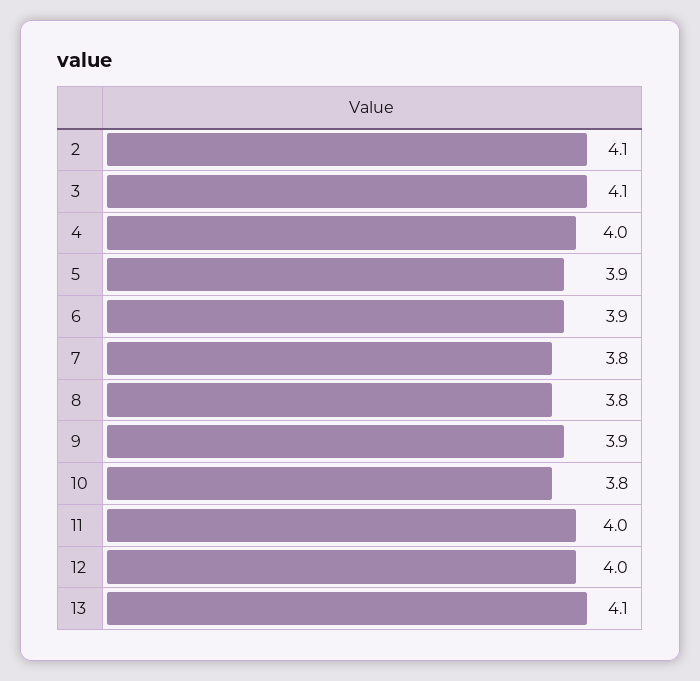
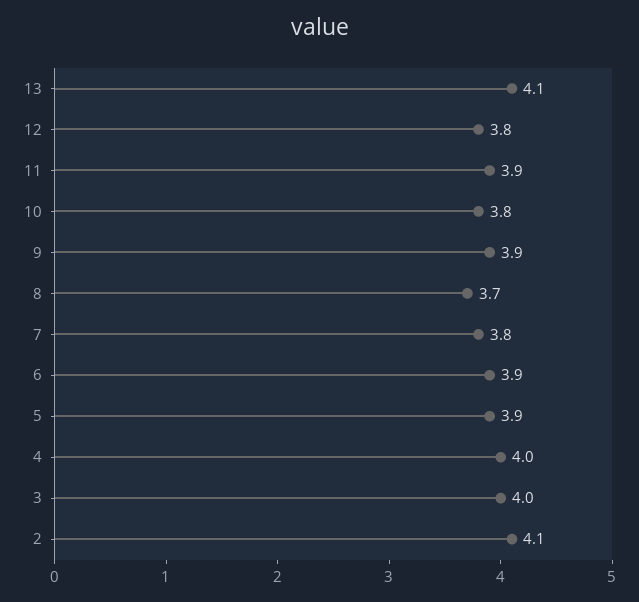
3: 4.1 -> 4
8: 3.8 -> 3.7
11: 4 -> 3.9
12: 4 -> 3.8

